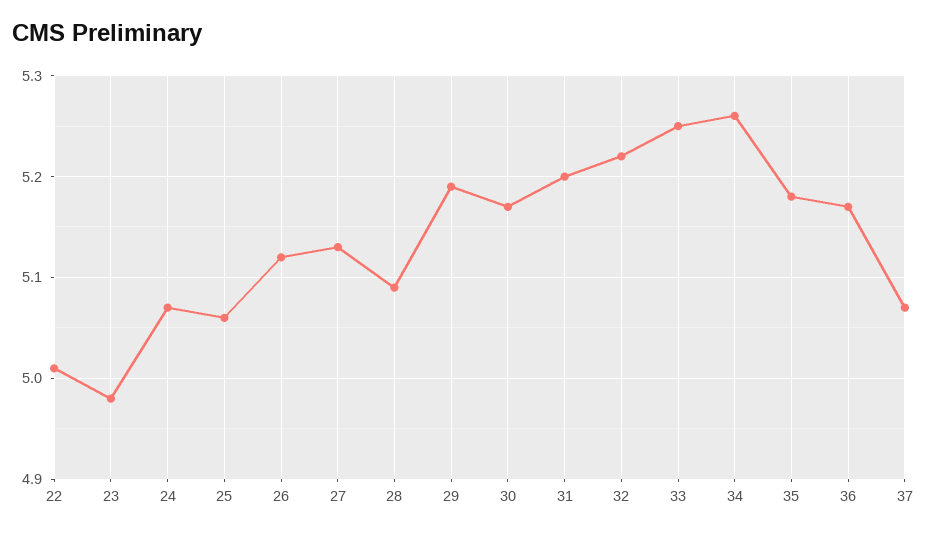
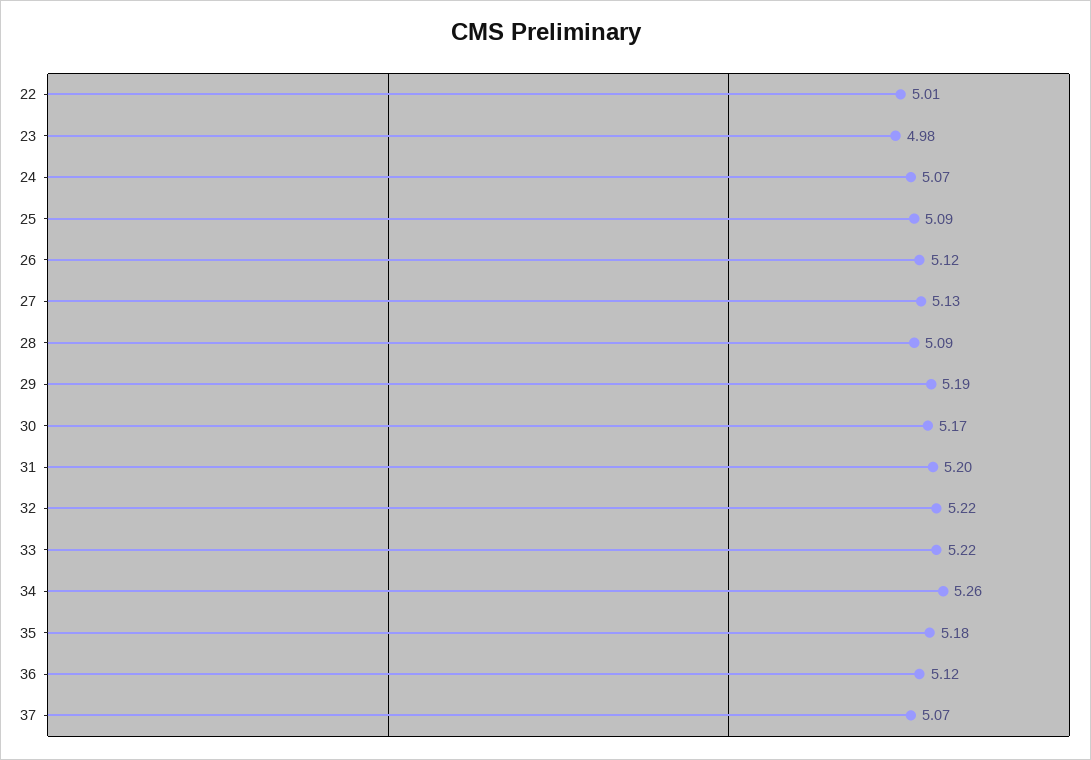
25: 5.06 -> 5.09
33: 5.25 -> 5.22
36: 5.17 -> 5.12

